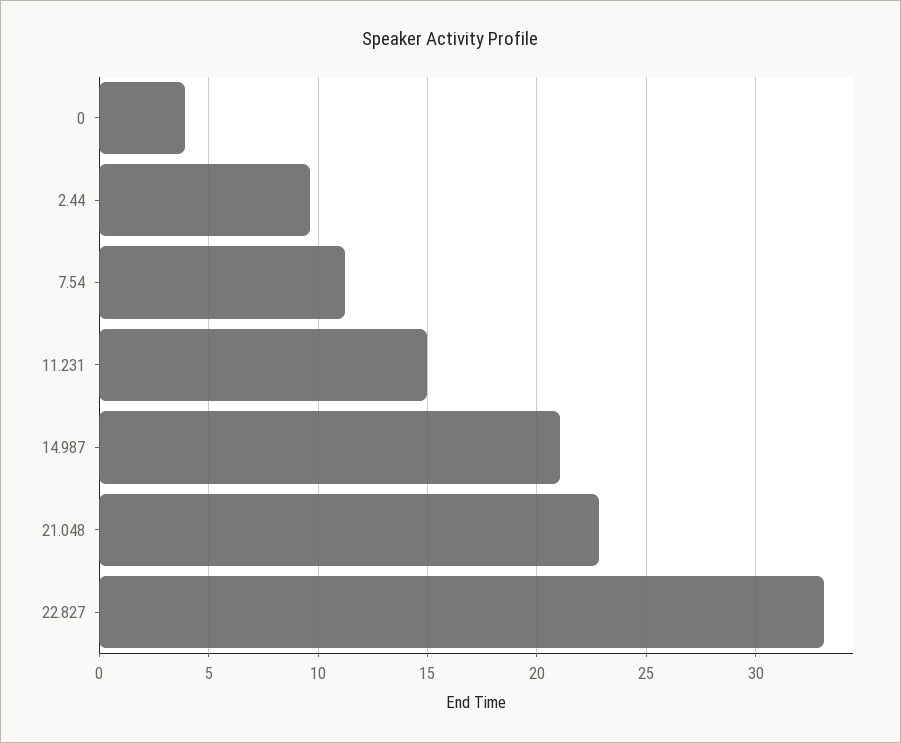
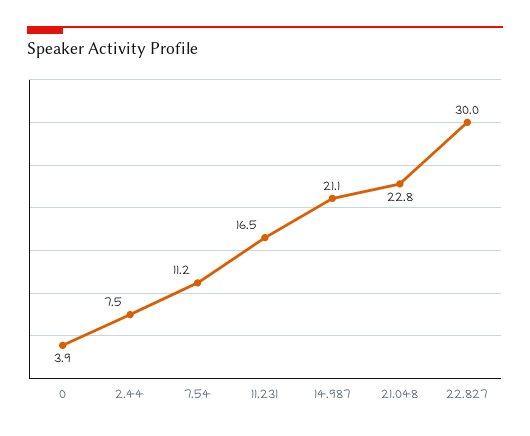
2.44: 9.5 -> 7.5
11.231: 15 -> 16.5
22.827: 33 -> 30

